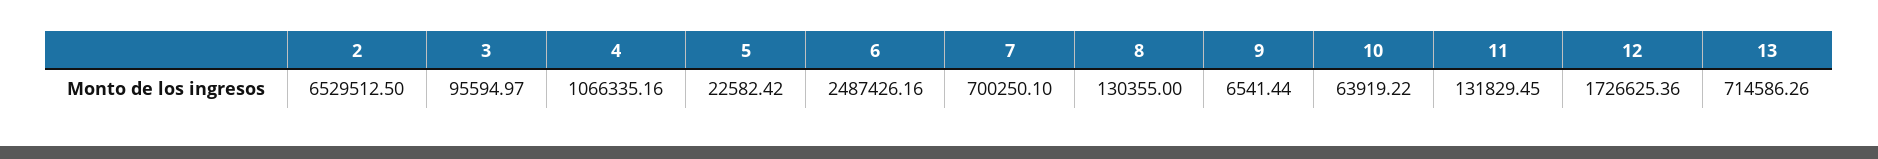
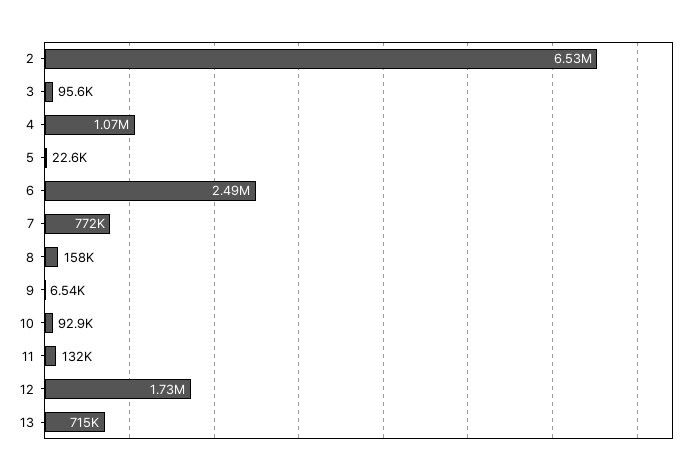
7: 700250.1 -> 772000
8: 130355 -> 158000
10: 63919.22 -> 92900

